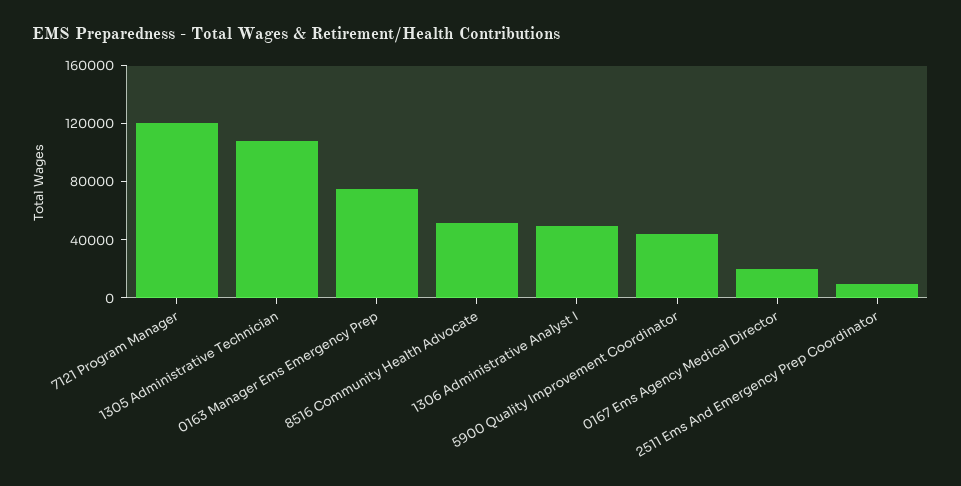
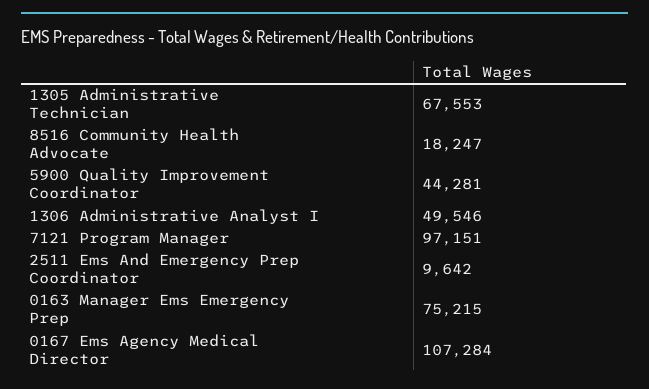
7121 Program Manager: 120000 -> 97151
1305 Administrative Technician: 110000 -> 67553
8516 Community Health Advocate: 50000 -> 18247
0167 Ems Agency Medical Director: 20000 -> 107284

